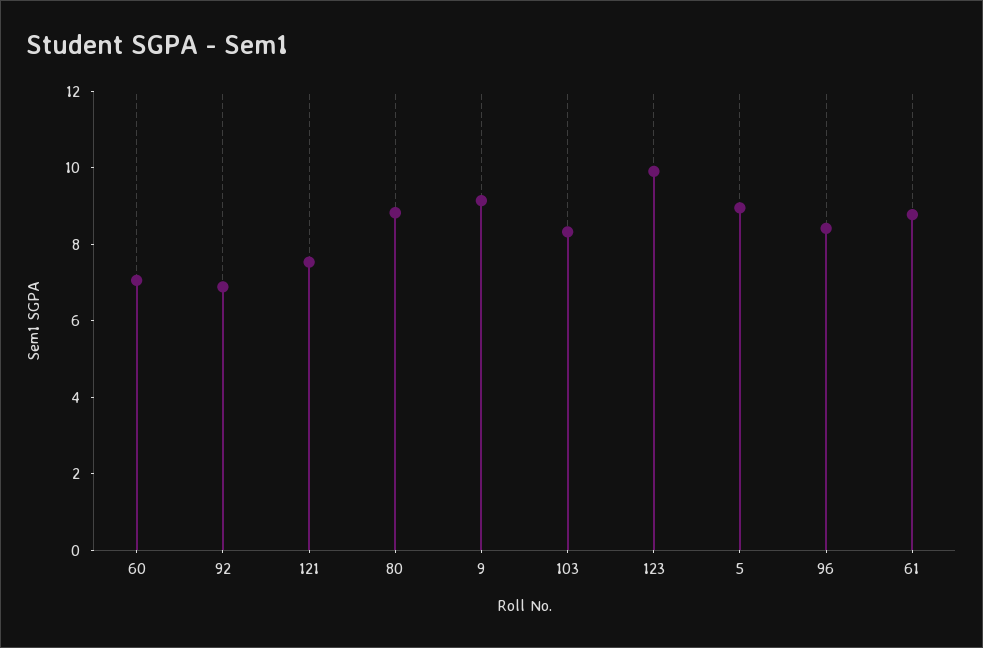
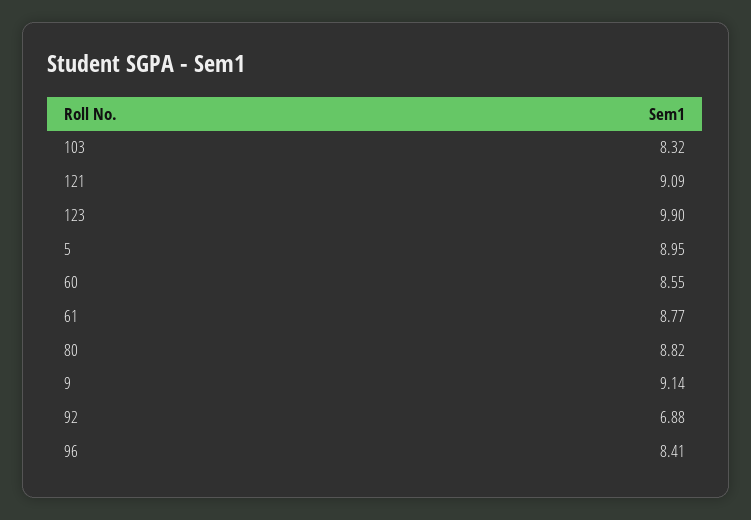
60: 7 -> 8.55
121: 7.5 -> 9.09

